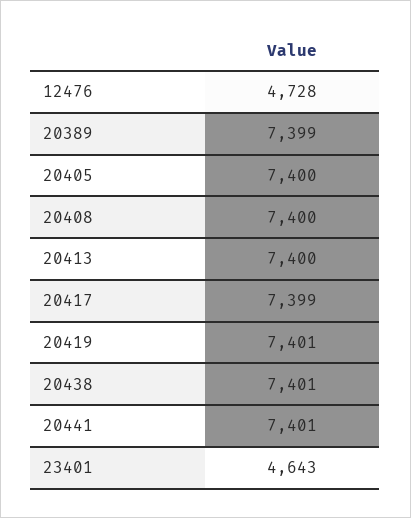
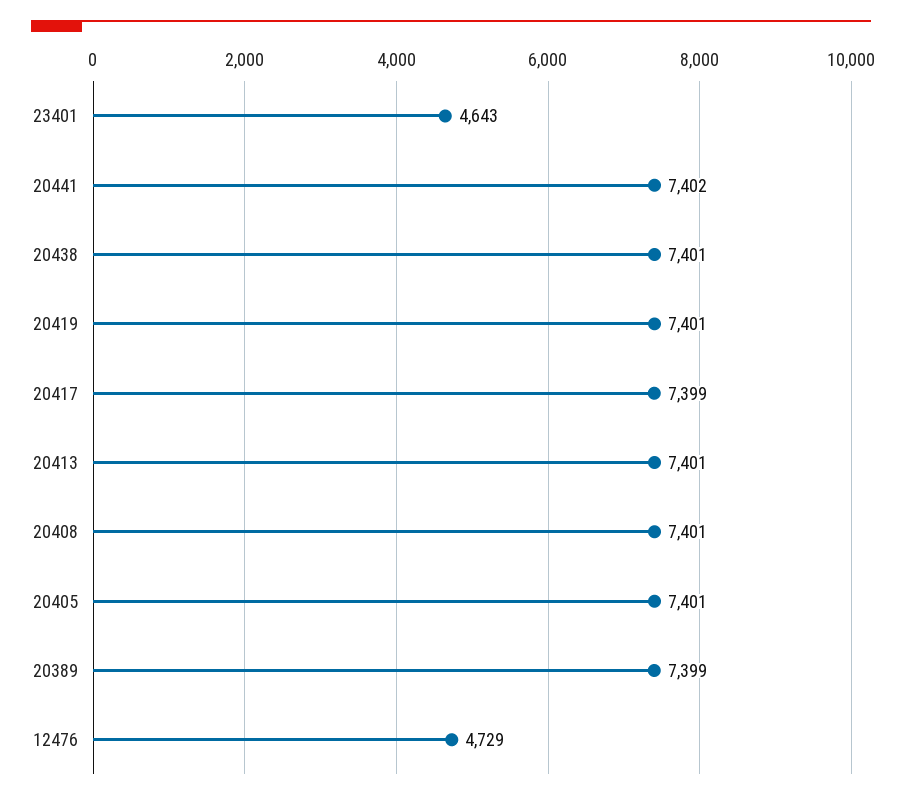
12476: 4728 -> 4729
20405: 7400 -> 7401
20408: 7400 -> 7401
20413: 7400 -> 7401
20441: 7401 -> 7402

